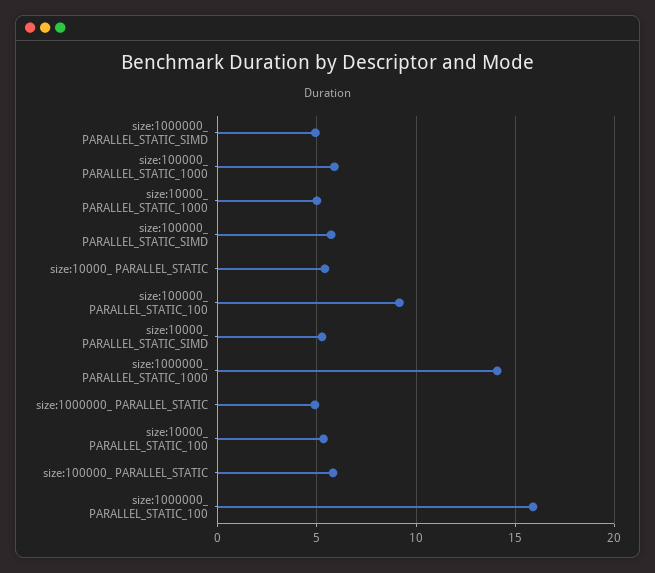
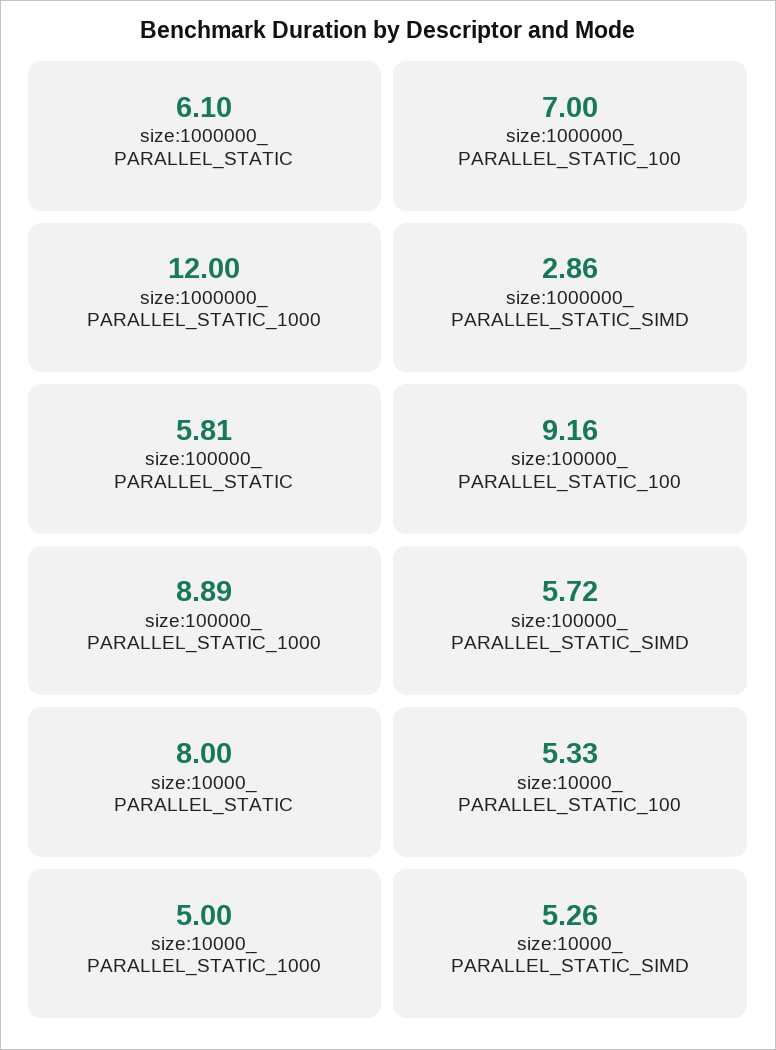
size:1000000_ PARALLEL_STATIC_SIMD: 5 -> 2.86
size:100000_ PARALLEL_STATIC_1000: 6 -> 8.89
size:10000_ PARALLEL_STATIC: 5.5 -> 8
size:1000000_ PARALLEL_STATIC_1000: 14 -> 12
size:1000000_ PARALLEL_STATIC: 5 -> 6.1
size:1000000_ PARALLEL_STATIC_100: 16 -> 7

